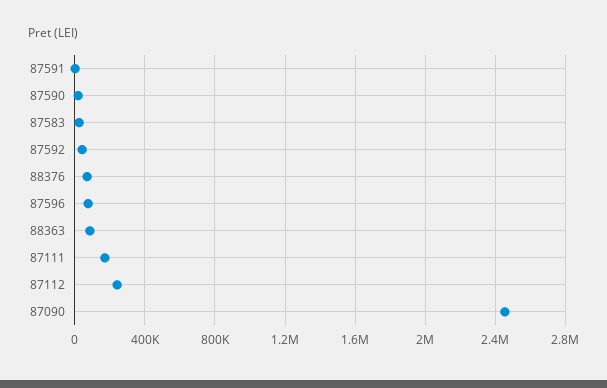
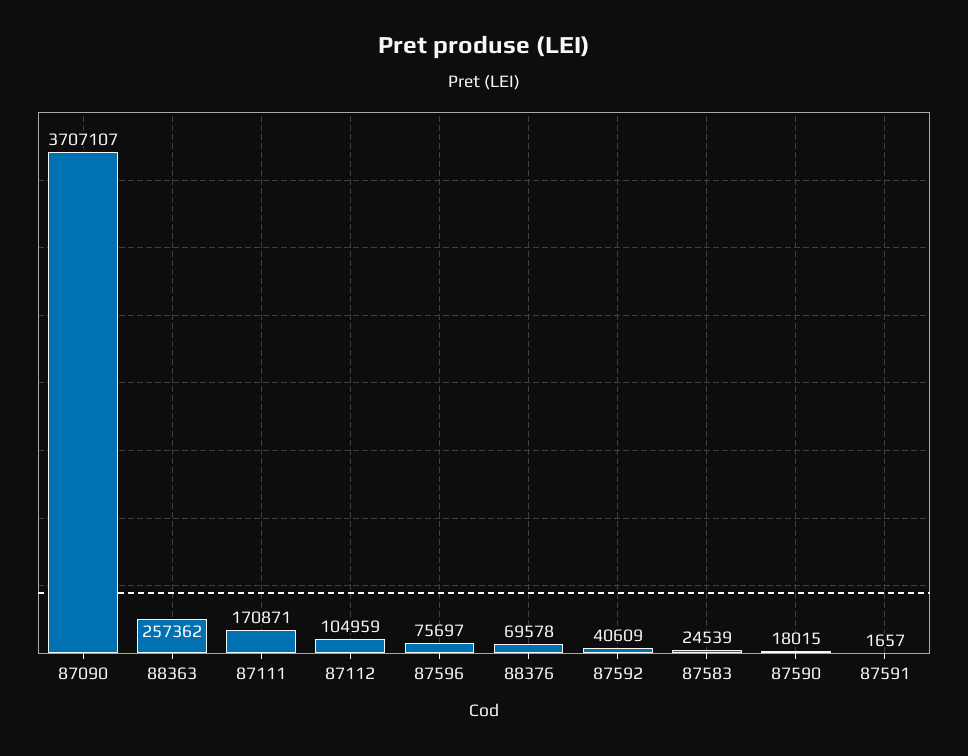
88363: 100000 -> 257362
87112: 250000 -> 104959
87090: 2450000 -> 3707107

